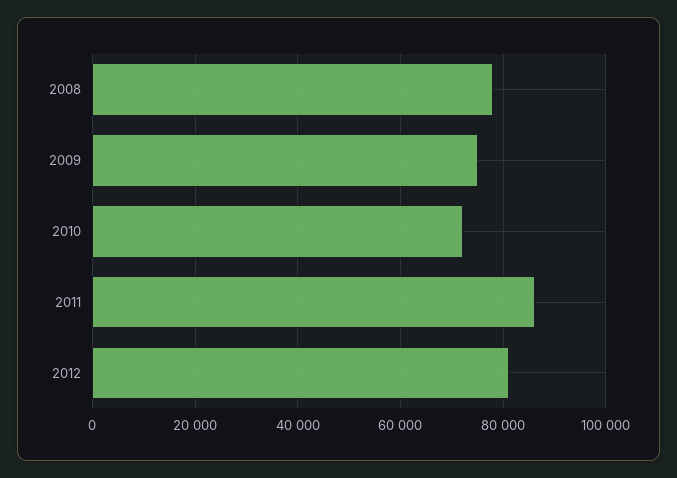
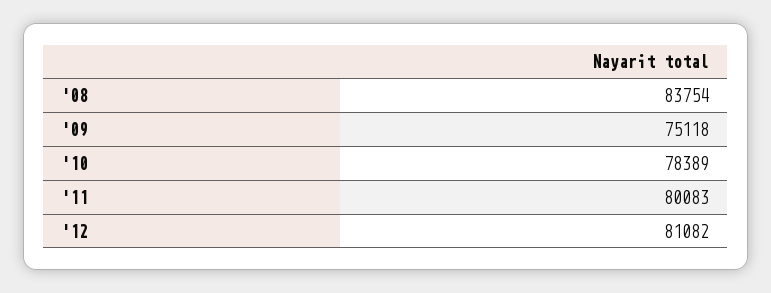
2008: 78000 -> 83754
2010: 72000 -> 78389
2011: 86000 -> 80083

